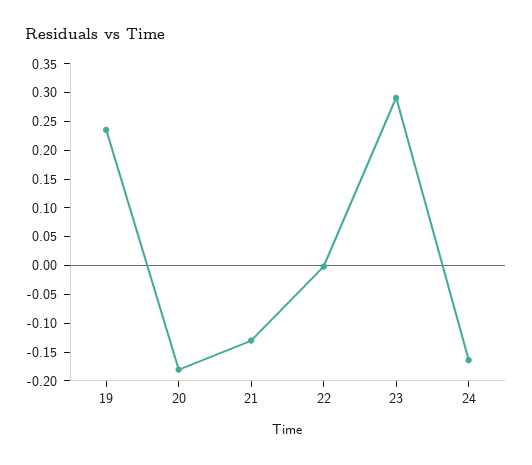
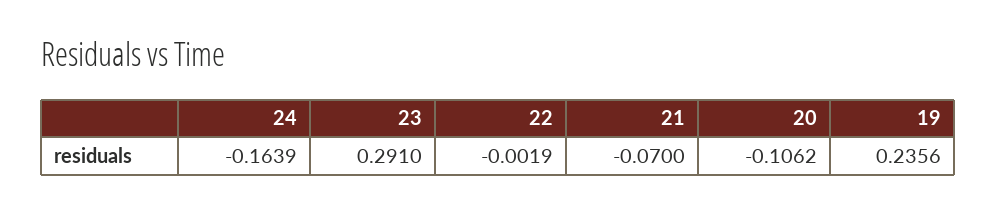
20: -0.175 -> -0.1062
21: -0.125 -> -0.07

